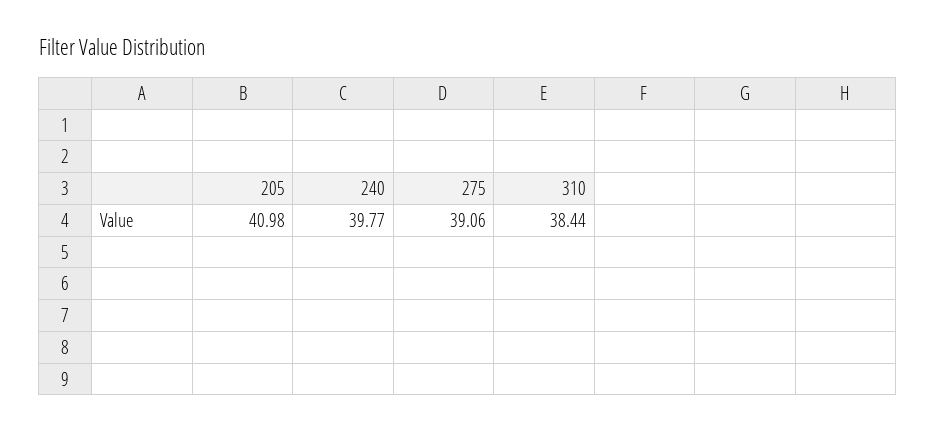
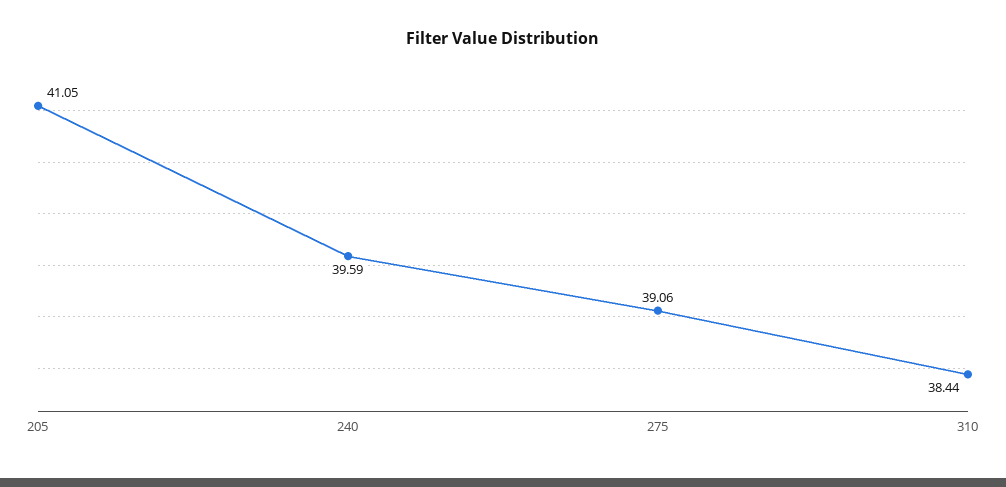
205: 40.98 -> 41.05
240: 39.77 -> 39.59

